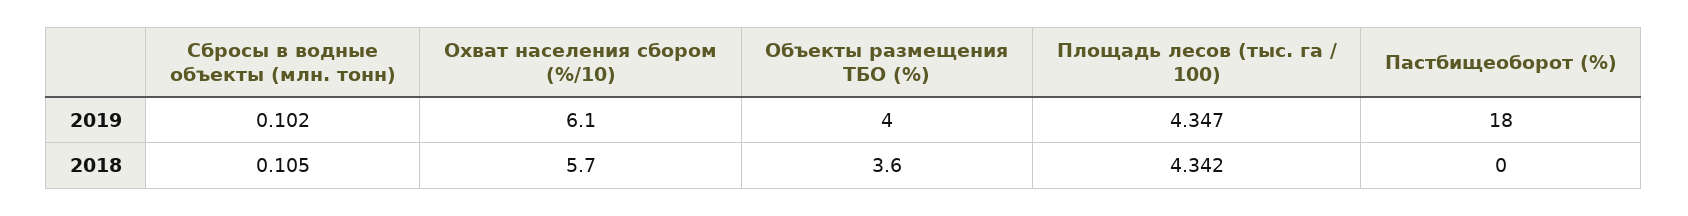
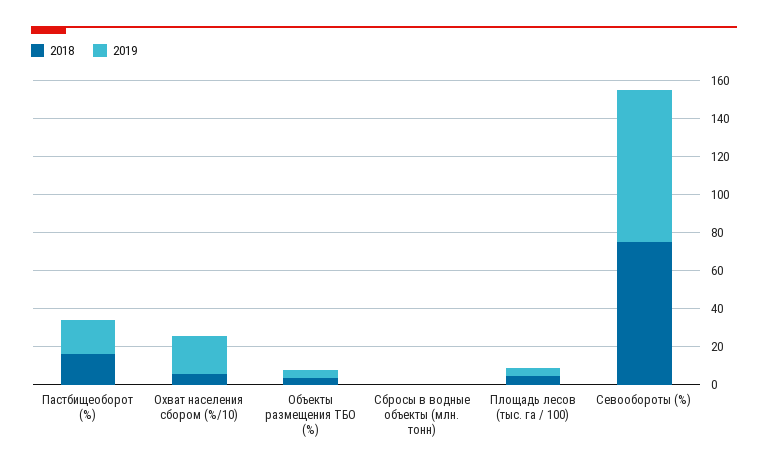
2019, Охват населения сбором (%/10): 6.1 -> 20
2018, Пастбищеоборот (%): 0 -> 15
2018, Севообороты (%): none -> 75
2019, Севообороты (%): none -> 80

